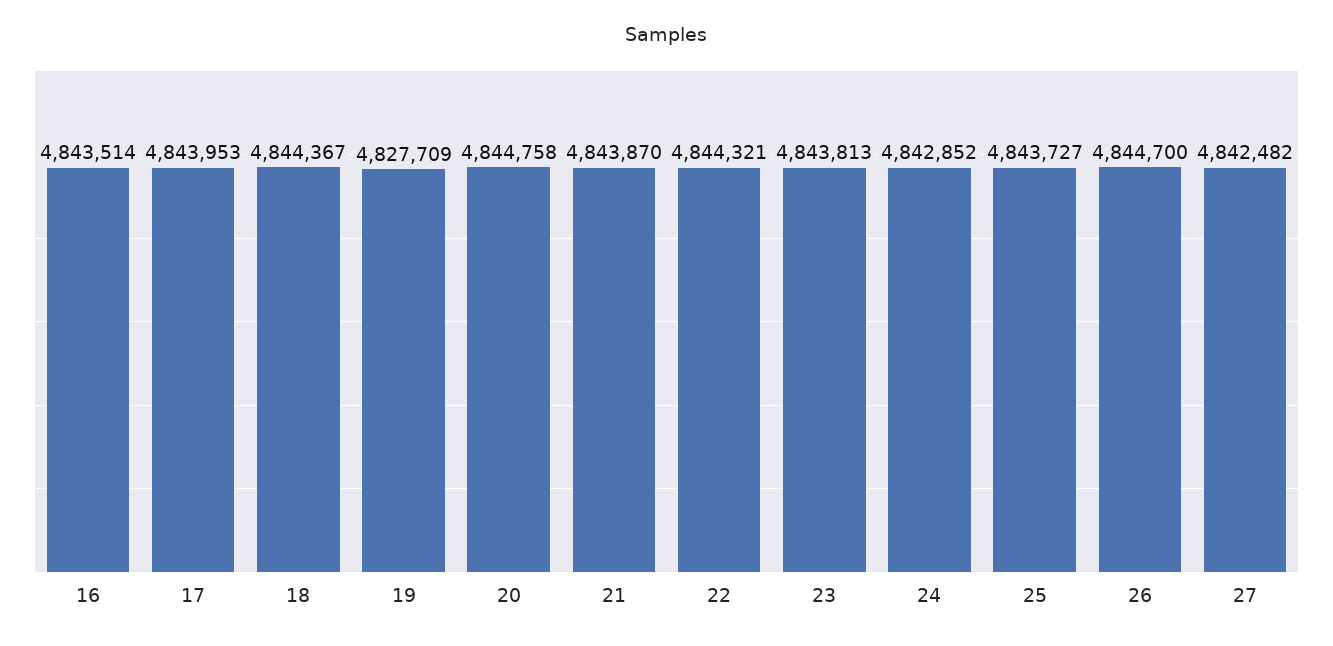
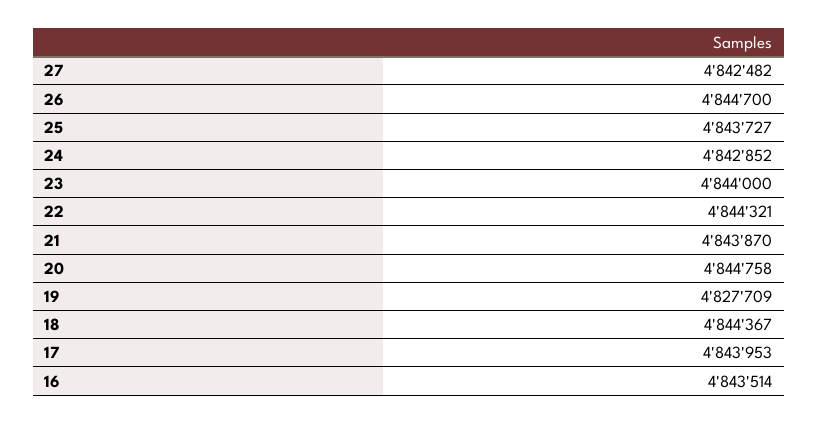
23: 4843813 -> 4844000

